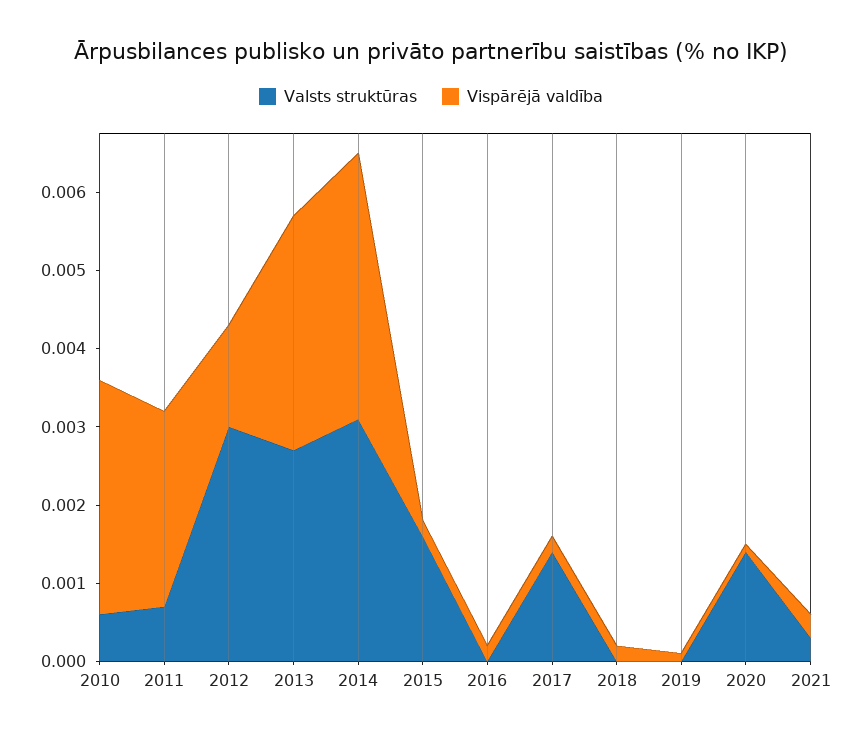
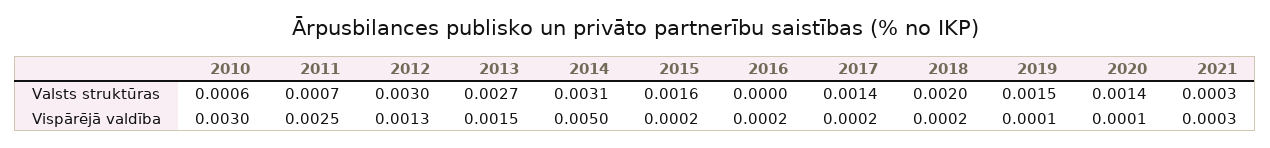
Vispārējā valdība, 2013: 0.003 -> 0.0015
Vispārējā valdība, 2014: 0.0035 -> 0.005
Valsts struktūras, 2018: 0 -> 0.002
Valsts struktūras, 2019: 0 -> 0.0015

